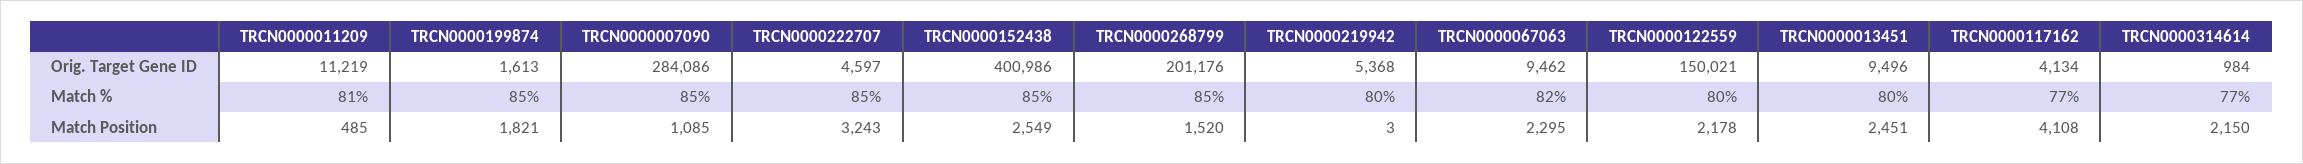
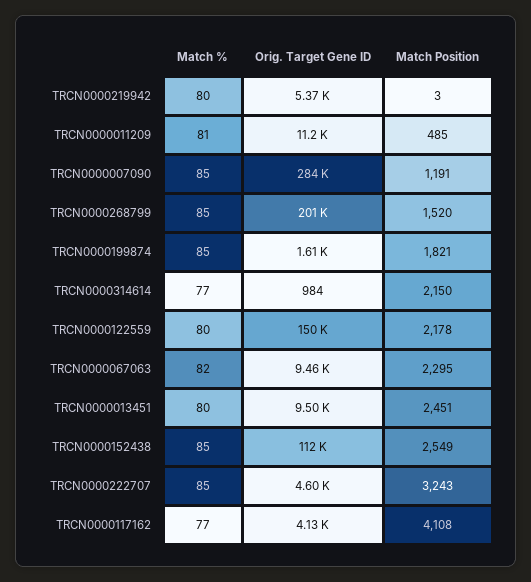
TRCN0000152438, Orig. Target Gene ID: 400986 -> 112000
TRCN0000007090, Match Position: 1085 -> 1191

